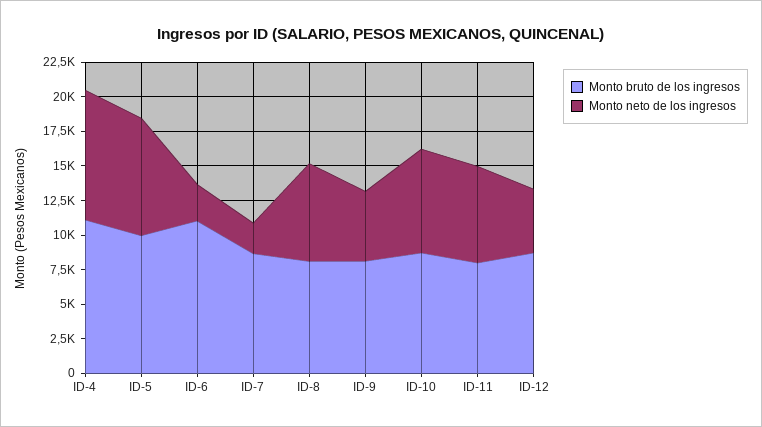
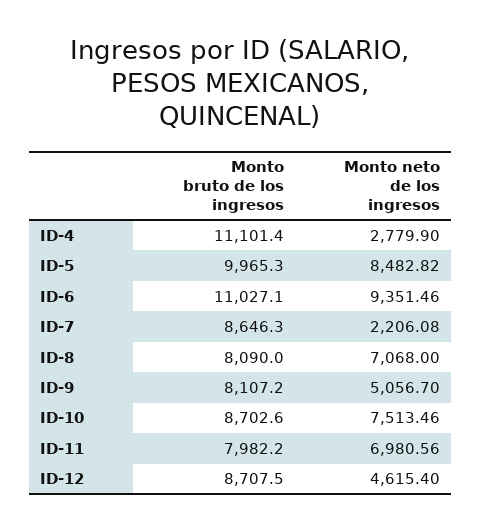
Monto neto de los ingresos, ID-4: 10000 -> 2779.9
Monto neto de los ingresos, ID-6: 2500 -> 9351.46

